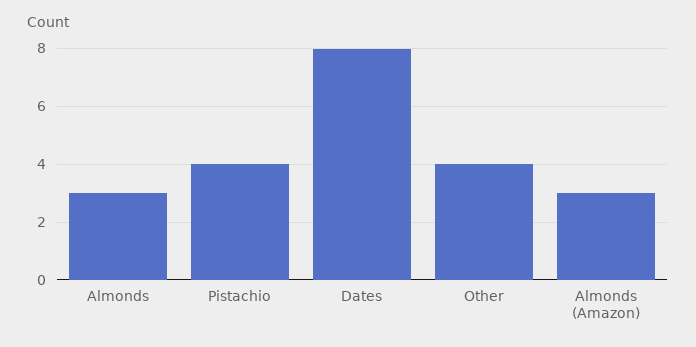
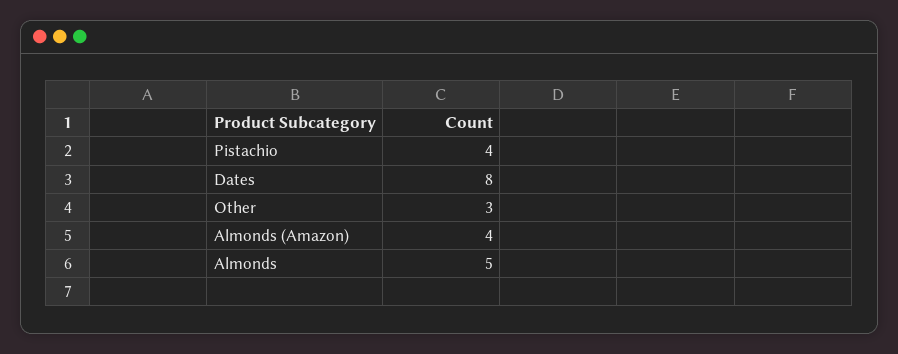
Almonds: 3 -> 5
Other: 4 -> 3
Almonds (Amazon): 3 -> 4

